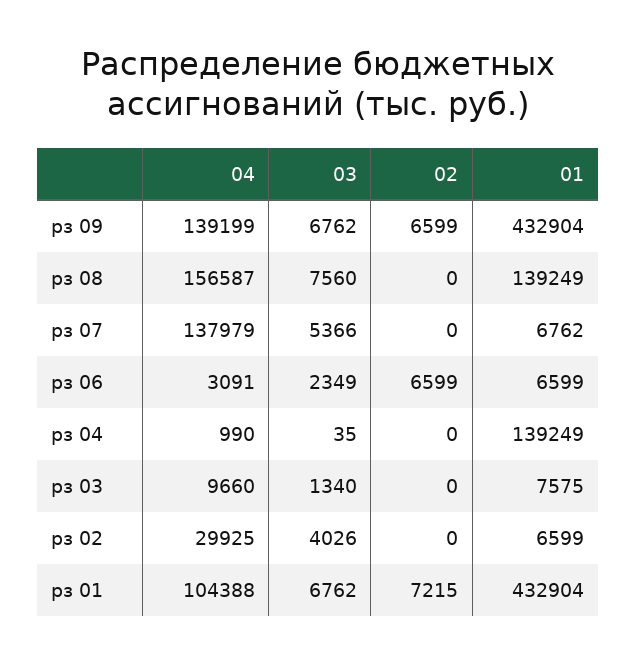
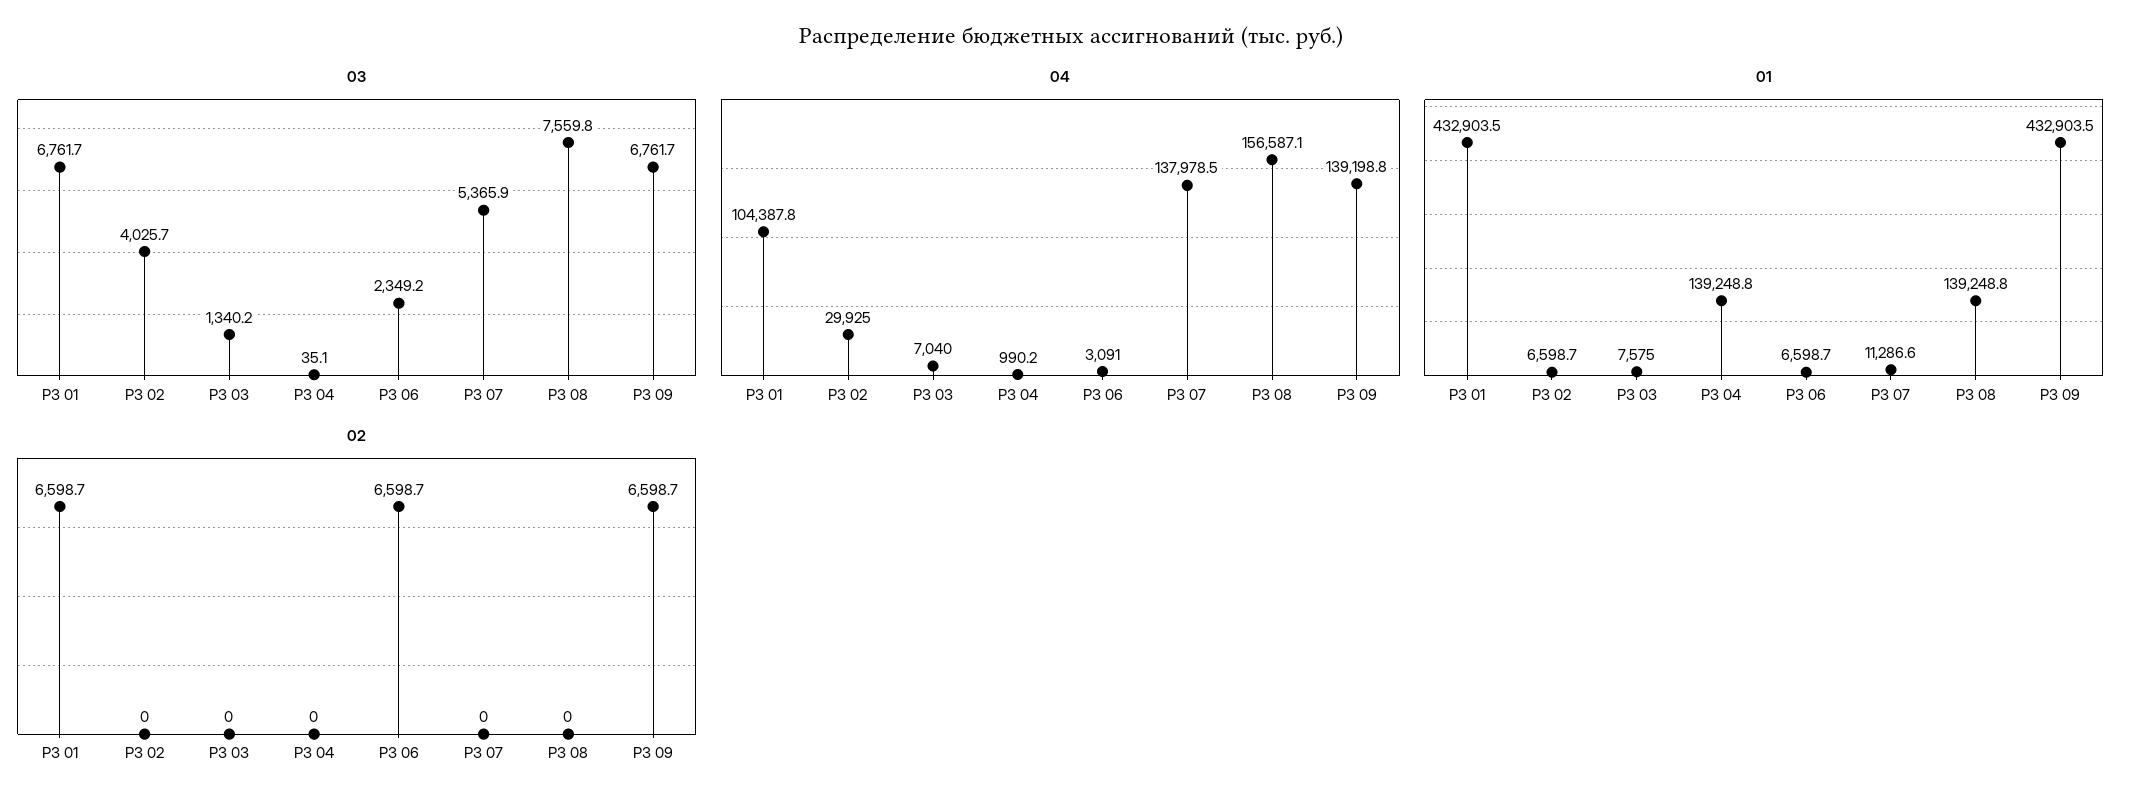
01, рз 07: 6762 -> 11286.6
04, рз 03: 9660 -> 7040
02, рз 01: 7215 -> 6598.7

